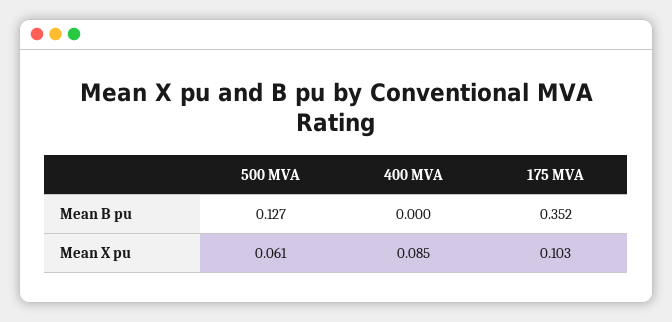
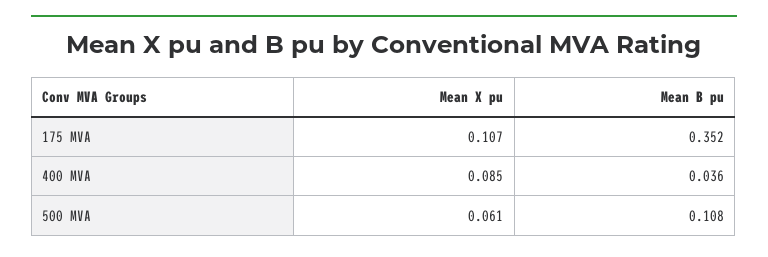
500 MVA, Mean B pu: 0.127 -> 0.108
400 MVA, Mean B pu: 0 -> 0.036
175 MVA, Mean X pu: 0.103 -> 0.107

